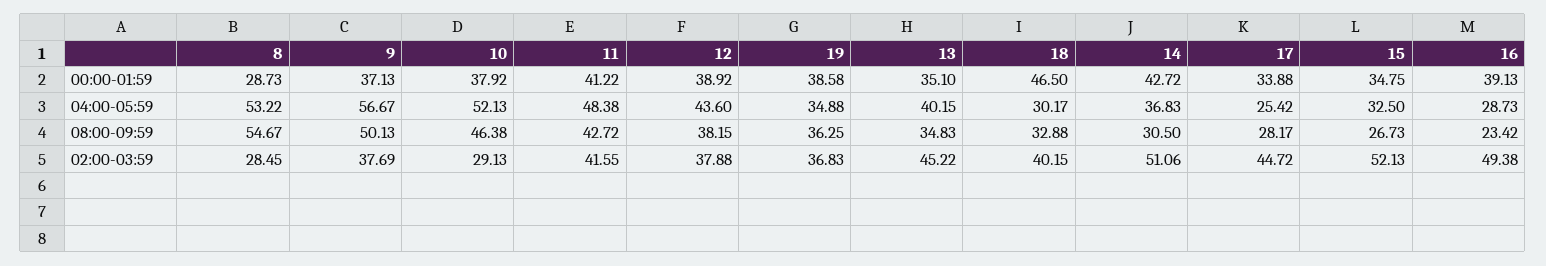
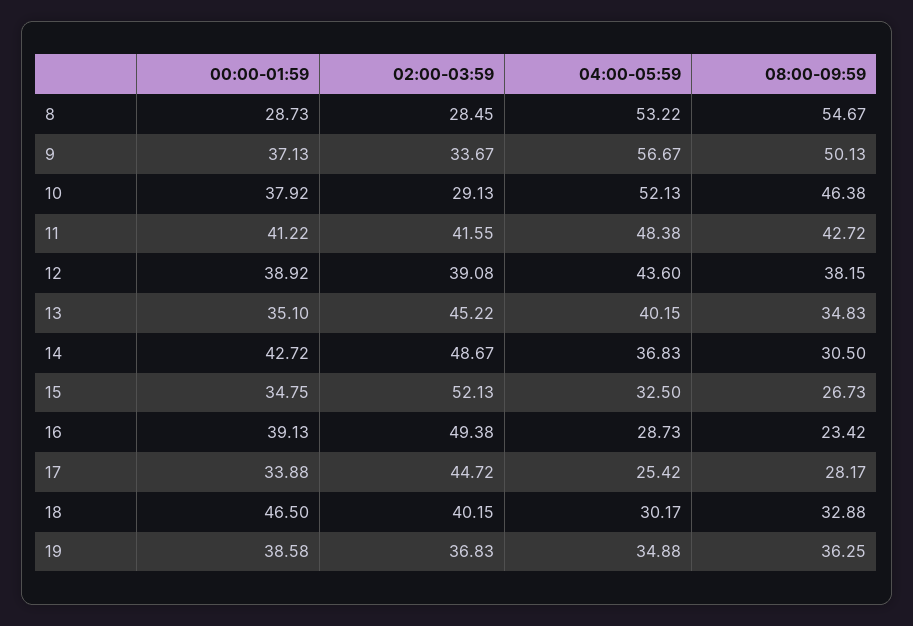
9, 02:00-03:59: 37.69 -> 33.67
12, 02:00-03:59: 37.88 -> 39.08
14, 02:00-03:59: 51.06 -> 48.67

